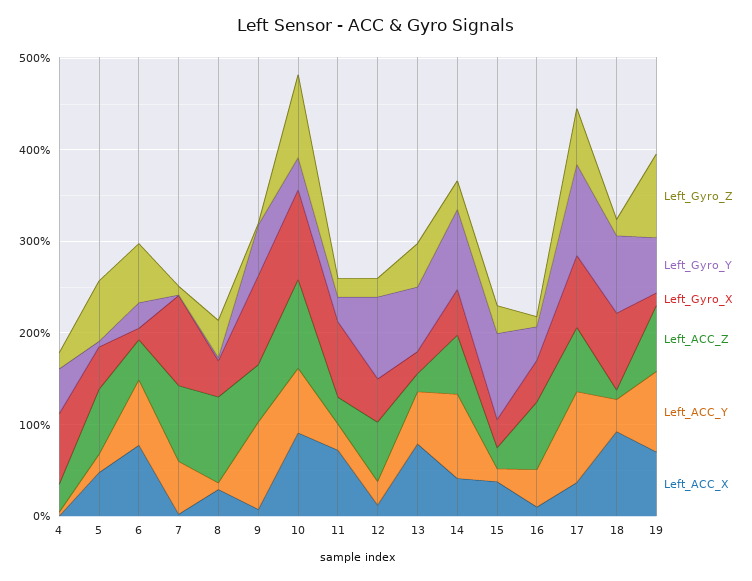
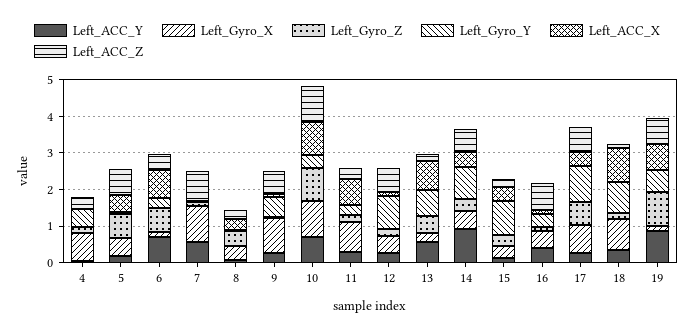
Left_ACC_Z, 8: 1 -> 0.25
Left_ACC_Y, 9: 1 -> 0.25
Left_ACC_Y, 17: 1 -> 0.25

